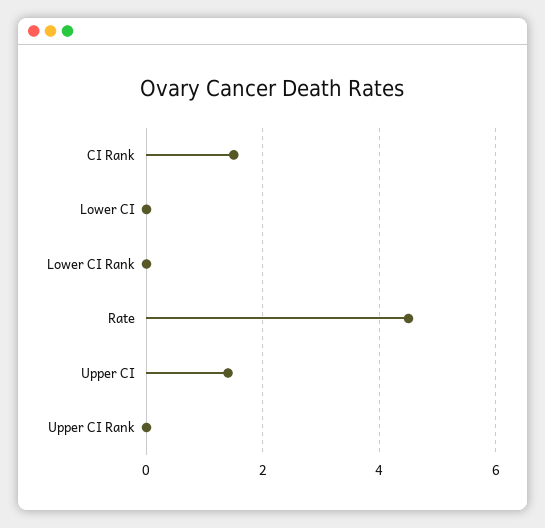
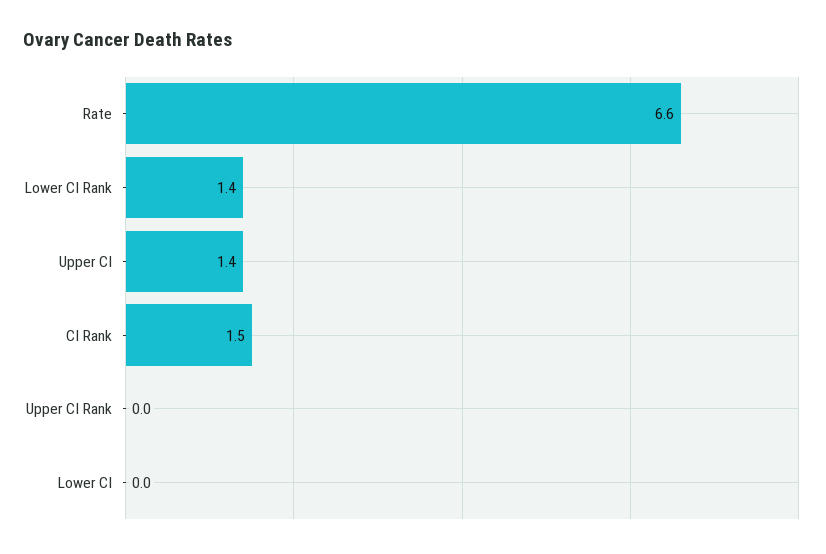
Lower CI Rank: 0 -> 1.4
Rate: 4.5 -> 6.6

